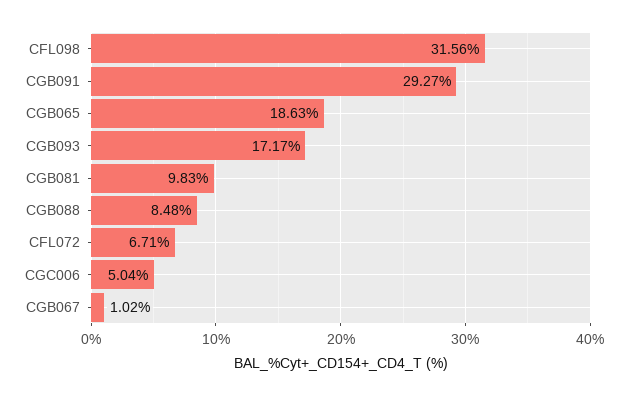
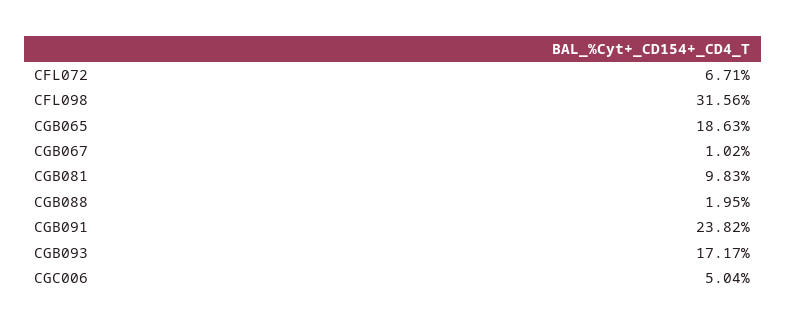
CGB091: 29.27 -> 23.82
CGB088: 8.48 -> 1.95

